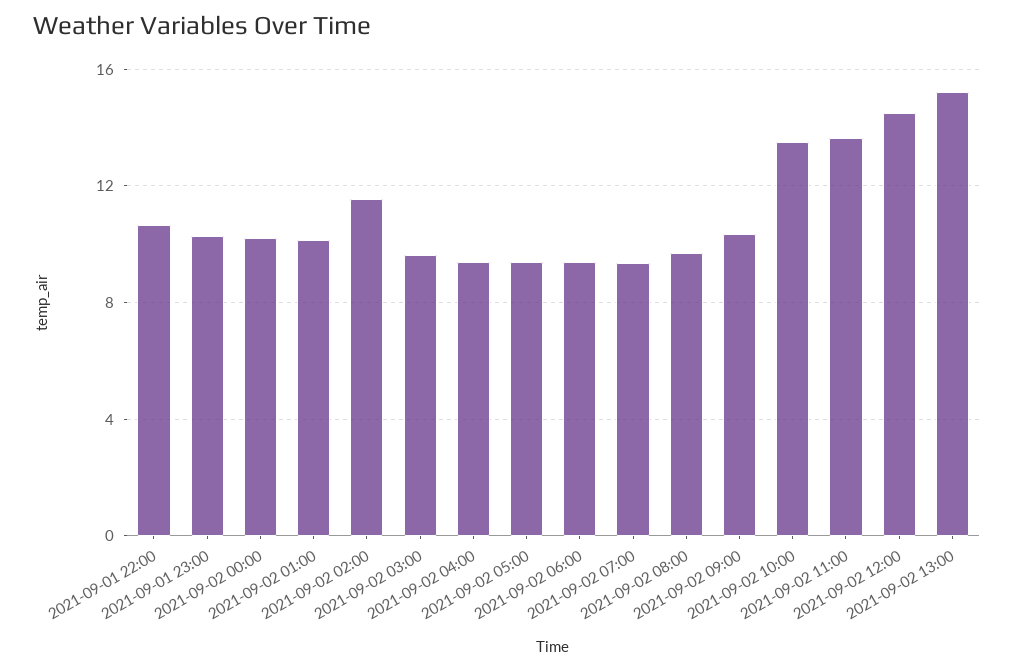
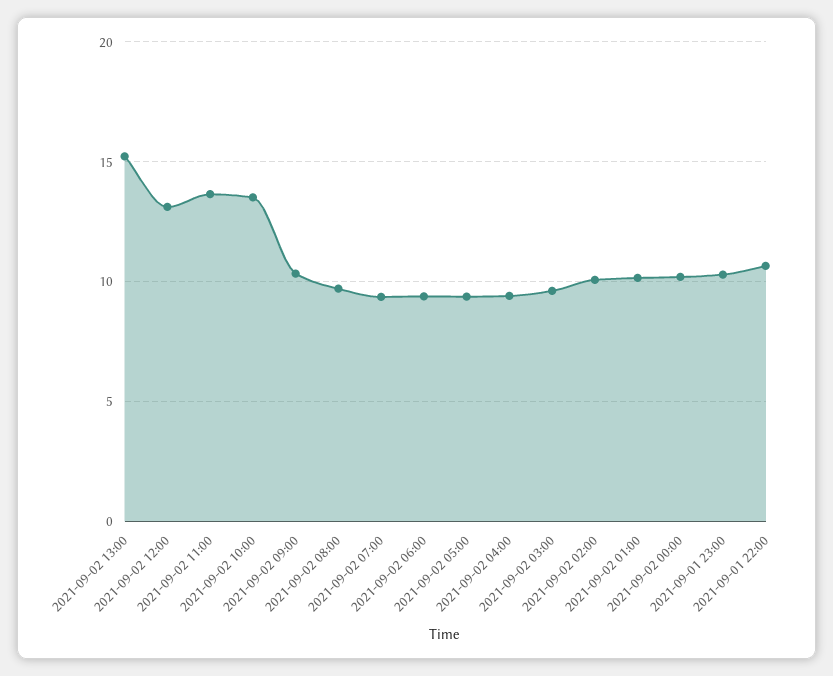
2021-09-02 02:00: 11.5 -> 10
2021-09-02 12:00: 14.5 -> 13

